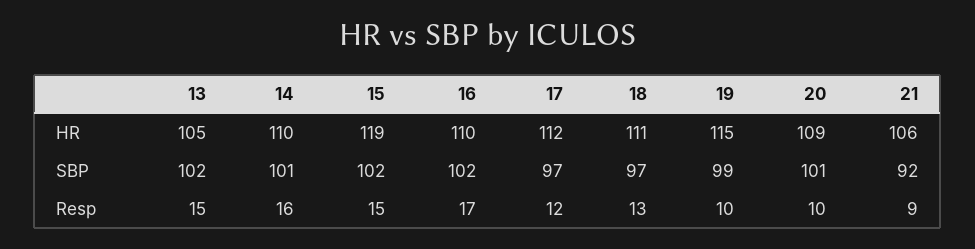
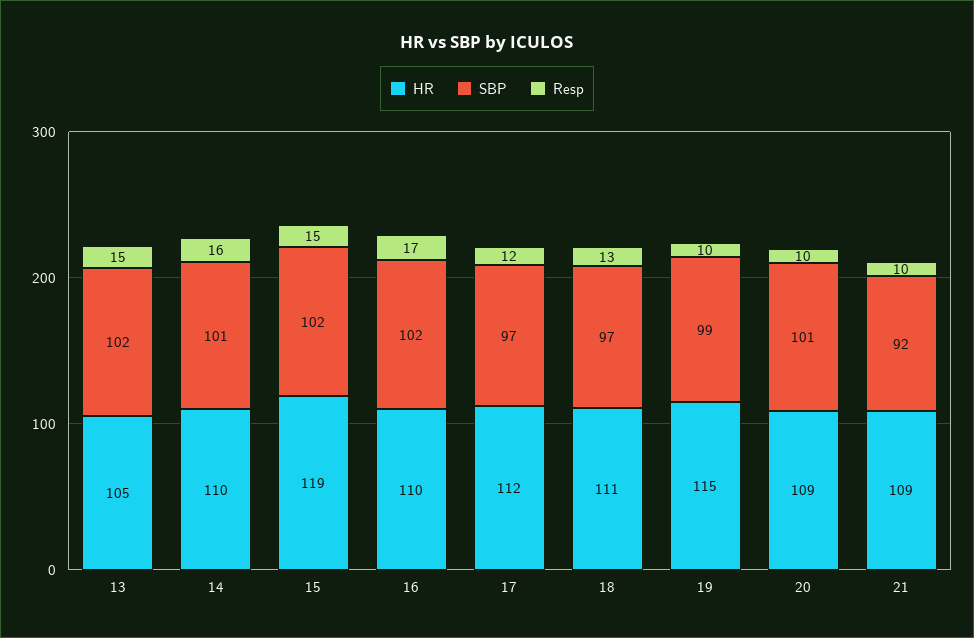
HR, 21: 106 -> 109
Resp, 21: 9 -> 10

